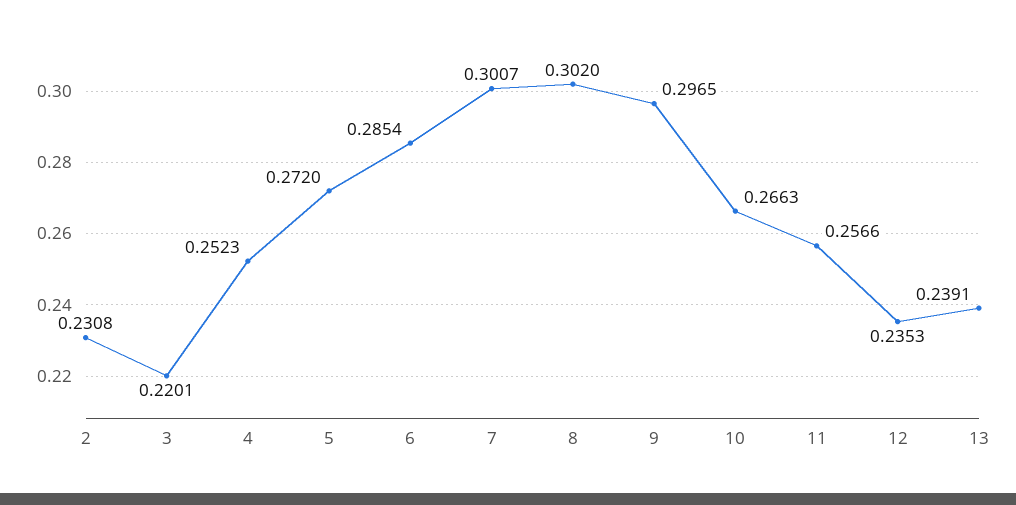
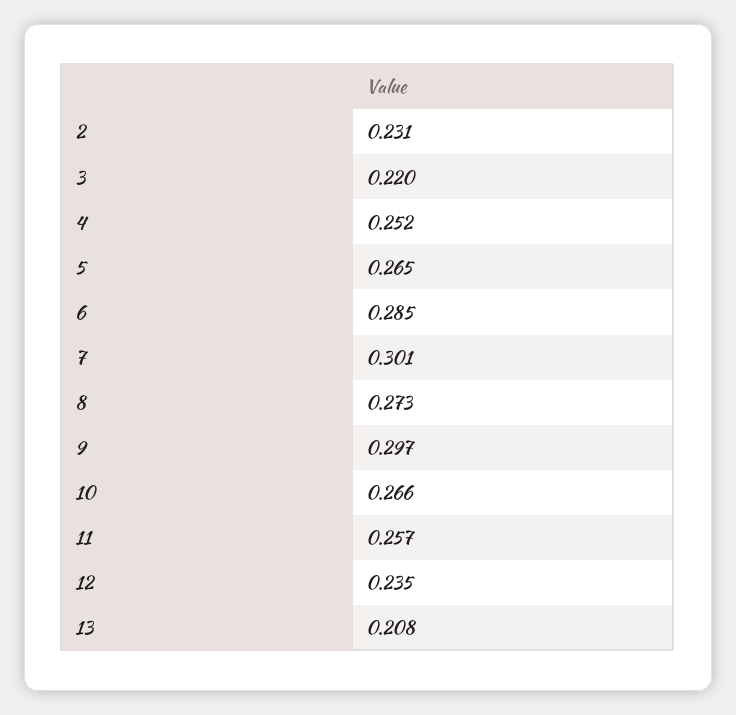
5: 0.272 -> 0.265
8: 0.302 -> 0.273
13: 0.2391 -> 0.208

